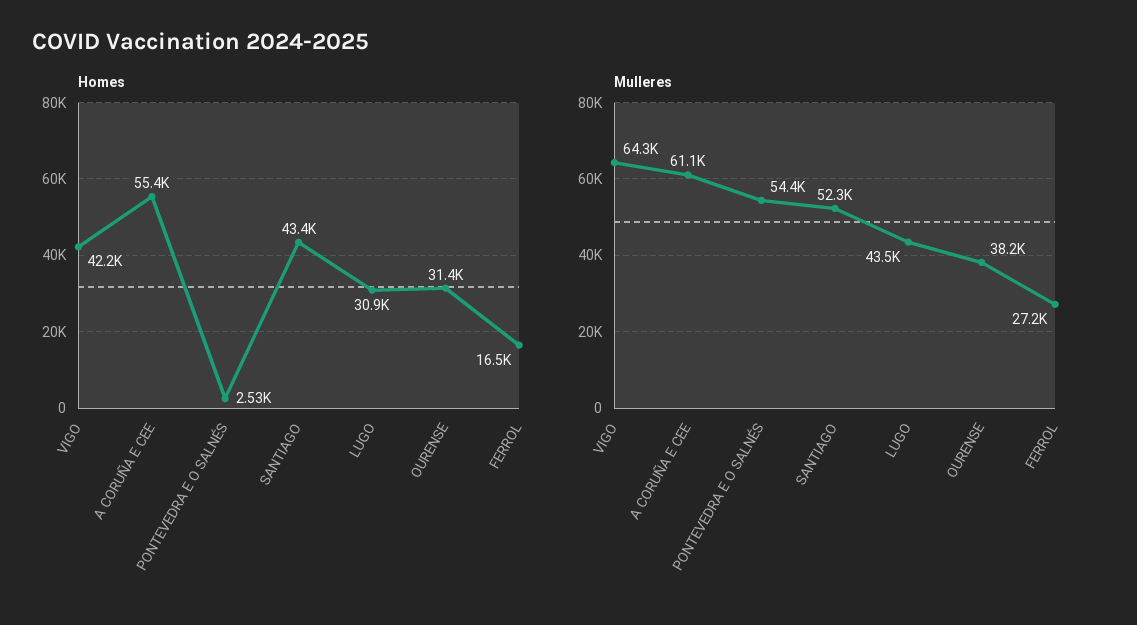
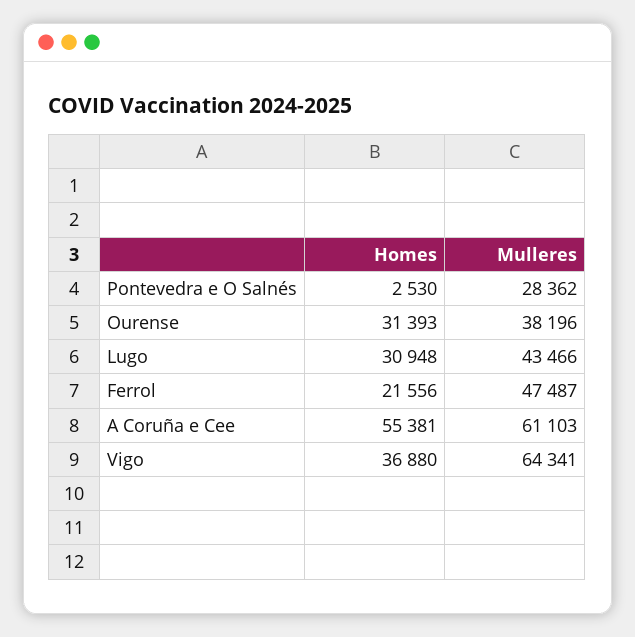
Homes, VIGO: 42200 -> 36880
Homes, SANTIAGO: 43400 -> none
Homes, FERROL: 16500 -> 21556
Mulleres, PONTEVEDRA E O SALNÉS: 54400 -> 28362
Mulleres, SANTIAGO: 52300 -> none
Mulleres, FERROL: 27200 -> 47487

